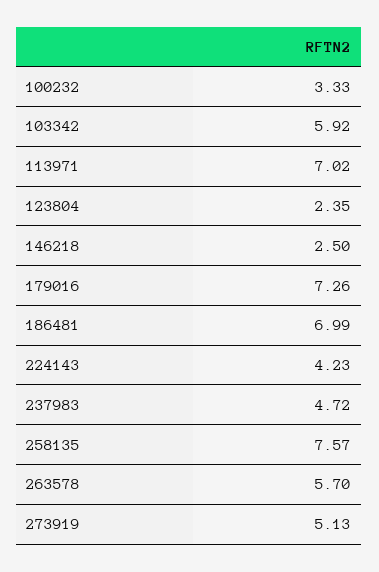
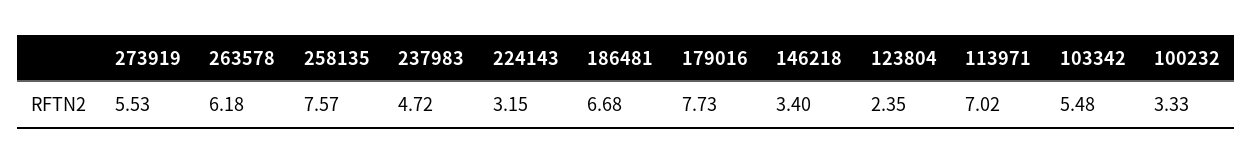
103342: 5.92 -> 5.48
146218: 2.5 -> 3.4
179016: 7.26 -> 7.73
186481: 6.99 -> 6.68
224143: 4.23 -> 3.15
263578: 5.7 -> 6.18
273919: 5.13 -> 5.53

